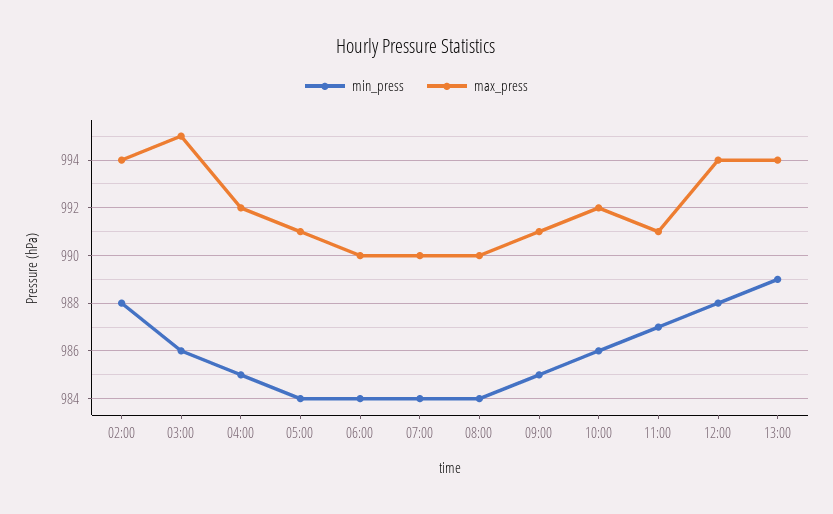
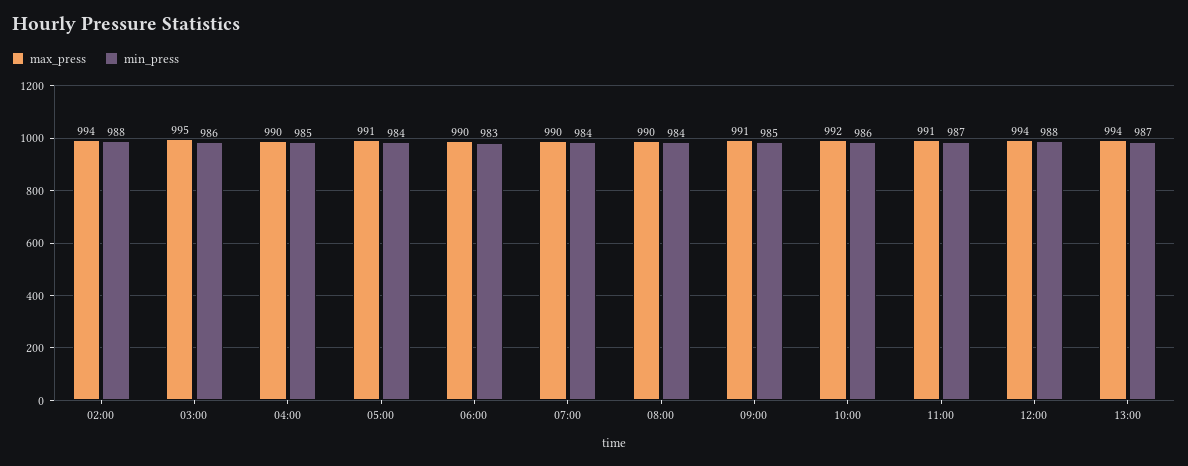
max_press, 04:00: 992 -> 990
min_press, 06:00: 984 -> 983
min_press, 13:00: 989 -> 987

